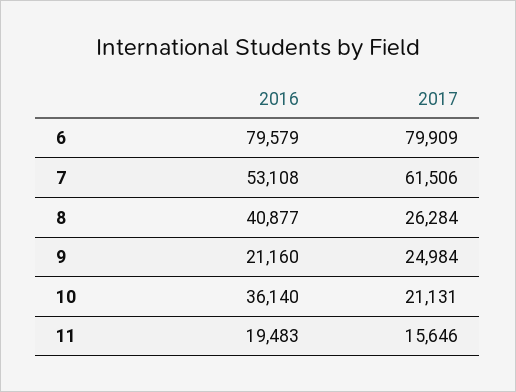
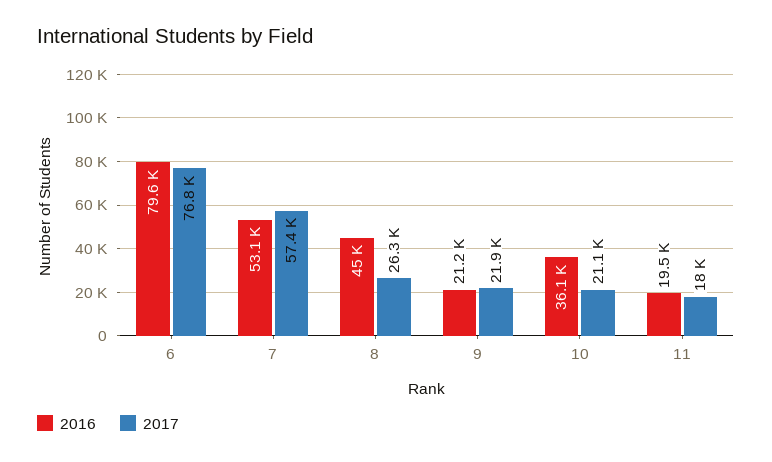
2017, 6: 79909 -> 76800
2017, 7: 61506 -> 57400
2016, 8: 40877 -> 45000
2017, 9: 24984 -> 21900
2017, 11: 15646 -> 18000

